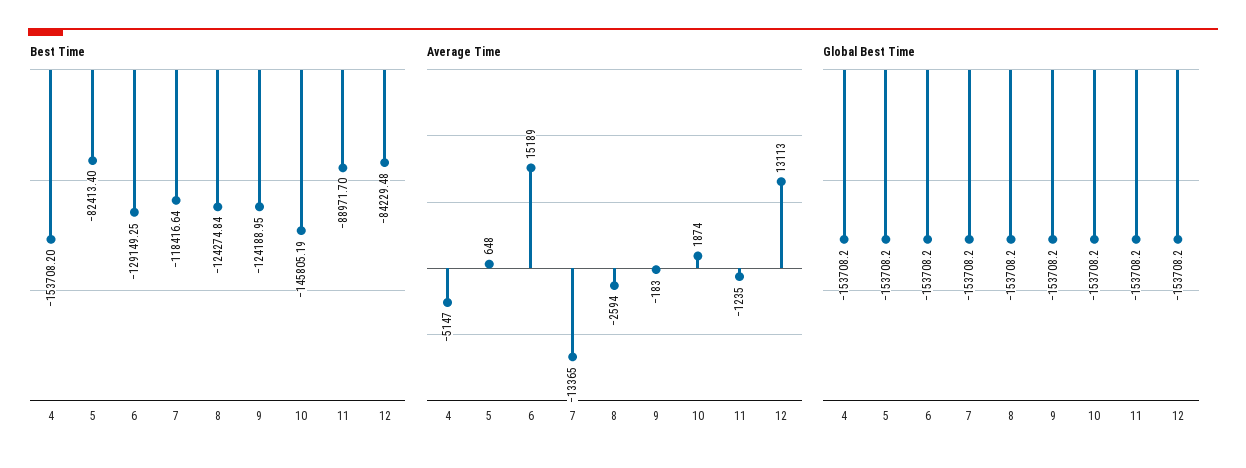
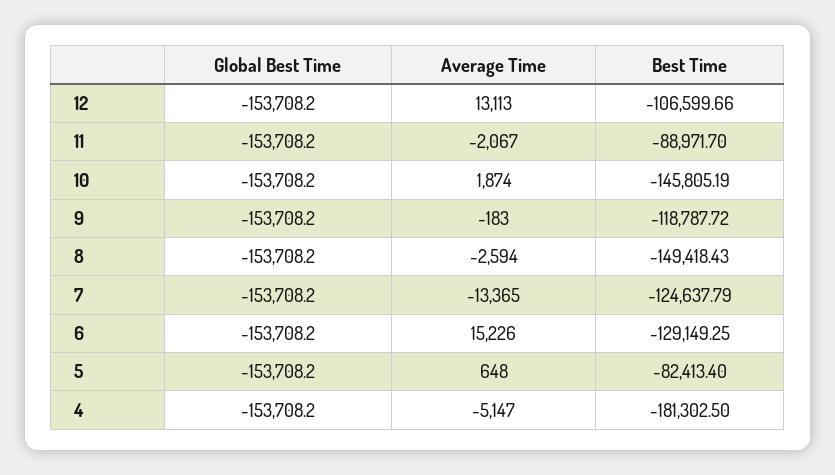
Best Time, 4: -153708.2 -> -181302.5
Best Time, 7: -118416.64 -> -124637.79
Best Time, 8: -124274.84 -> -149418.43
Best Time, 9: -124188.95 -> -118787.72
Best Time, 12: -84229.48 -> -106599.66
Average Time, 6: 15189 -> 15226
Average Time, 11: -1235 -> -2067

